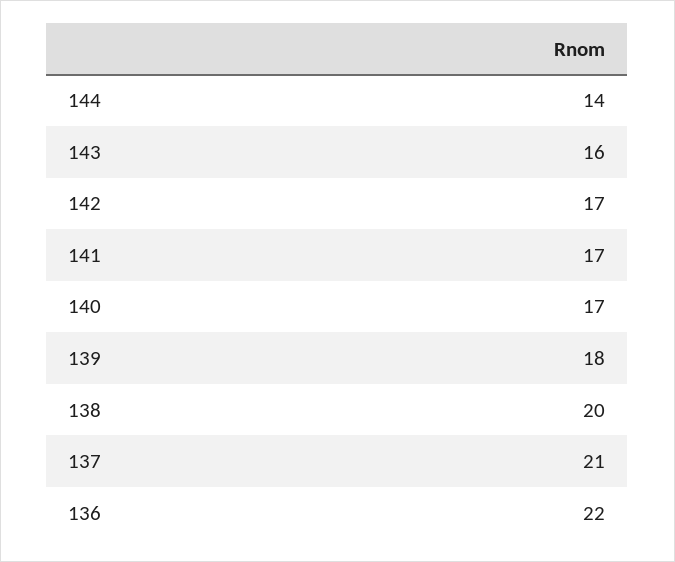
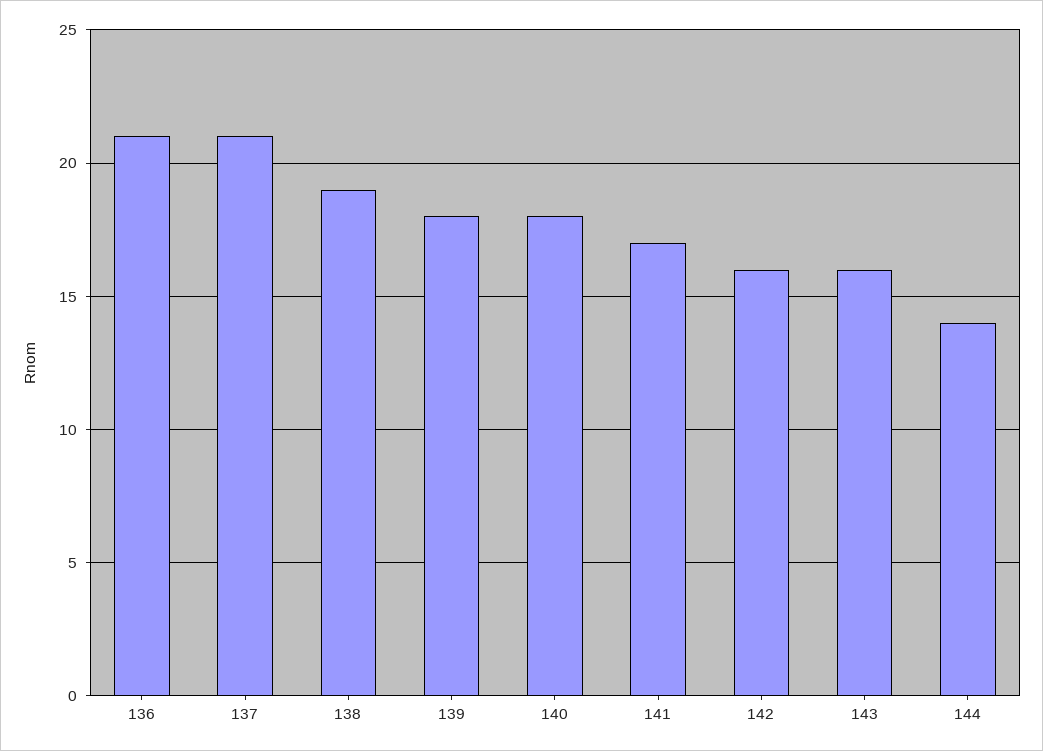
142: 17 -> 16
140: 17 -> 18
138: 20 -> 19
136: 22 -> 21

